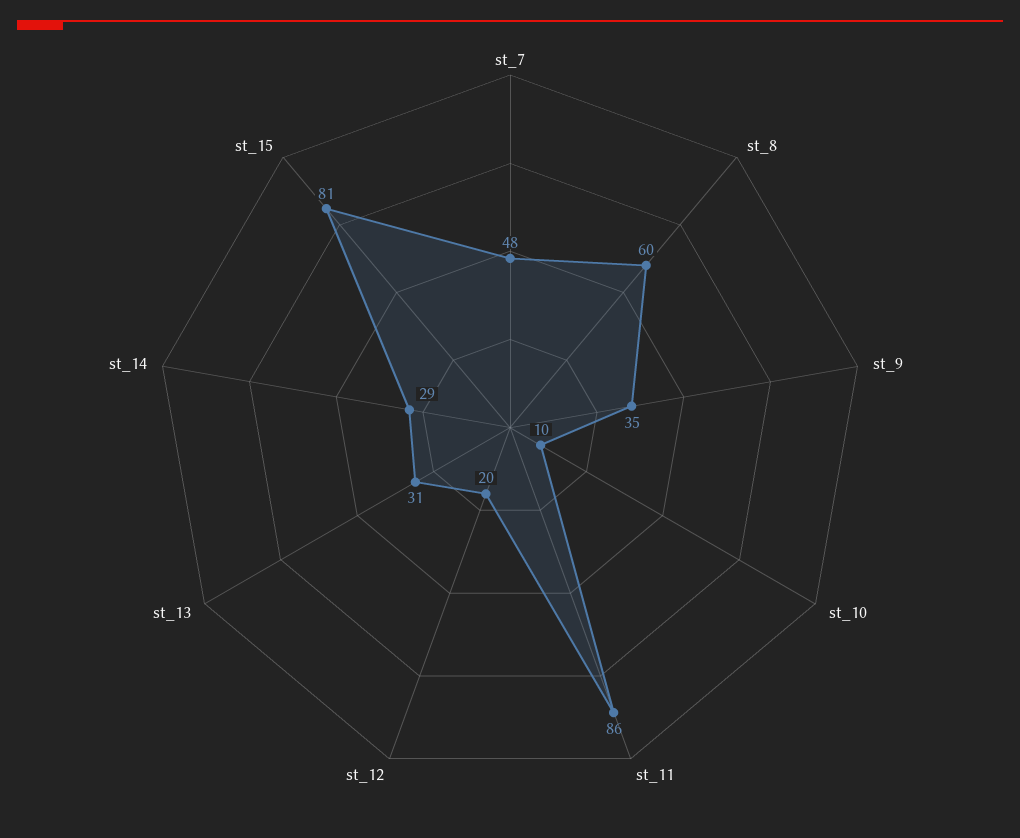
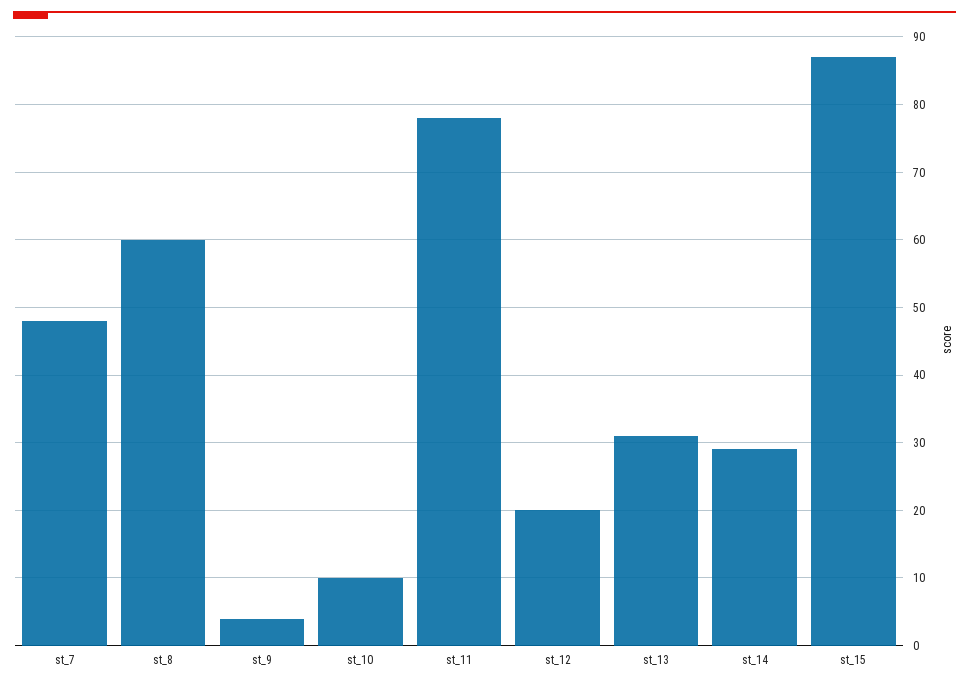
st_9: 35 -> 4
st_11: 86 -> 78
st_15: 81 -> 87

